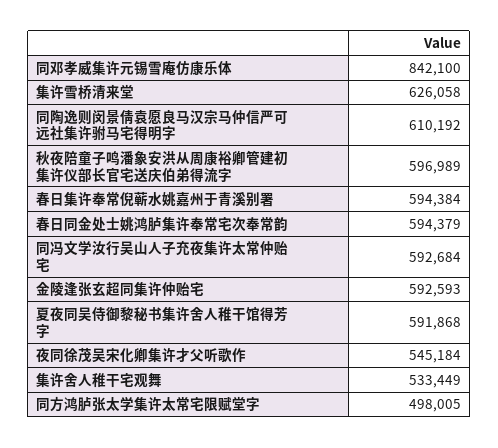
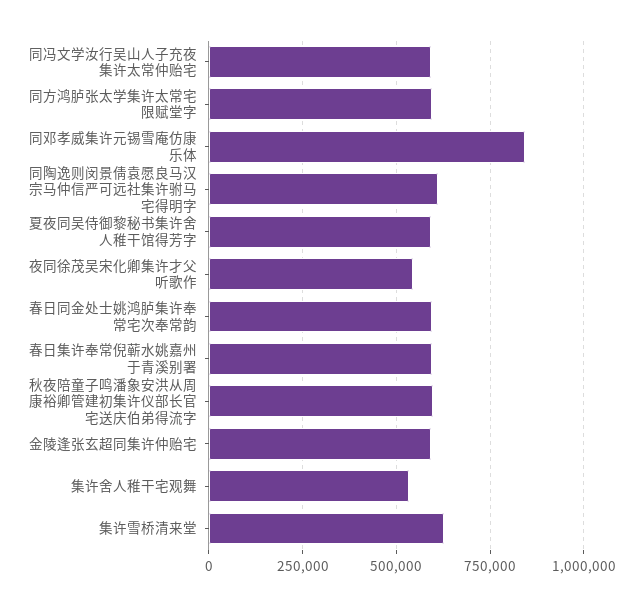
同方鸿胪张太学集许太常宅限赋堂字: 498005 -> 600000

